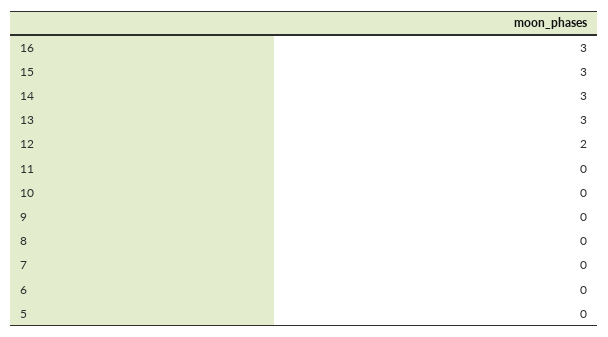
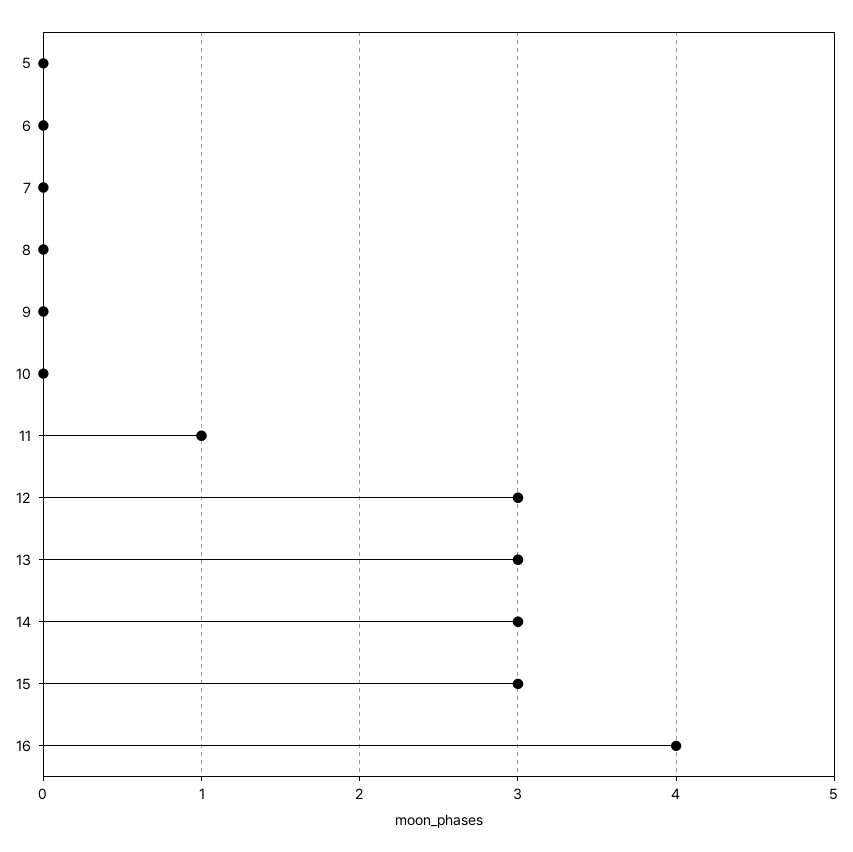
16: 3 -> 4
12: 2 -> 3
11: 0 -> 1

